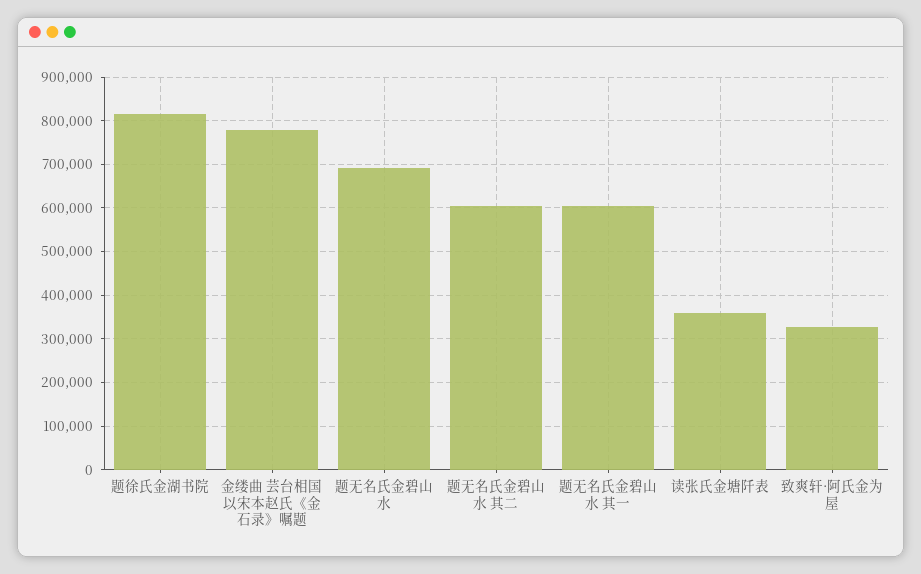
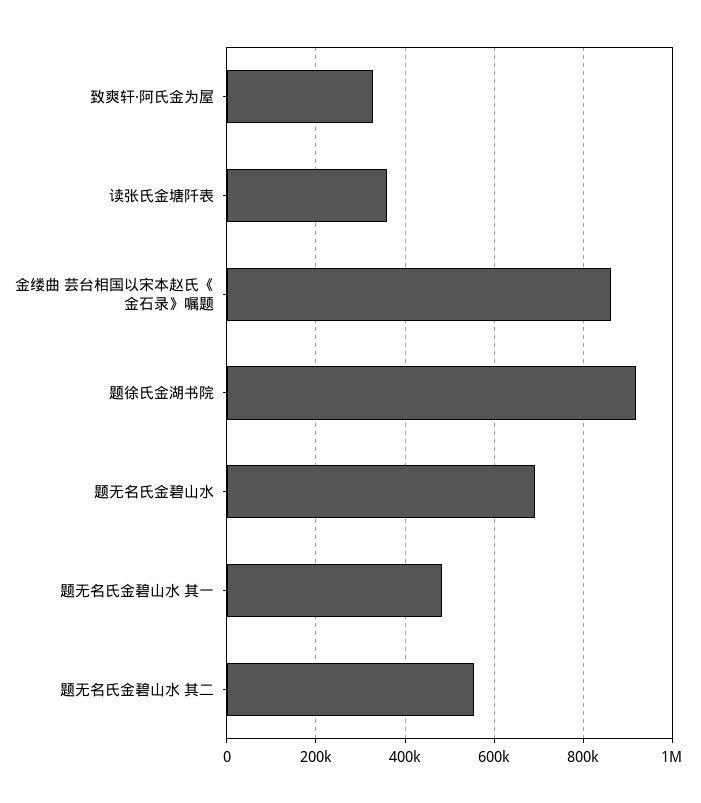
题徐氏金湖书院: 820000 -> 920000
金缕曲 芸台相国以宋本赵氏《金石录》嘱题: 780000 -> 860000
题无名氏金碧山水 其二: 600000 -> 560000
题无名氏金碧山水 其一: 600000 -> 480000

